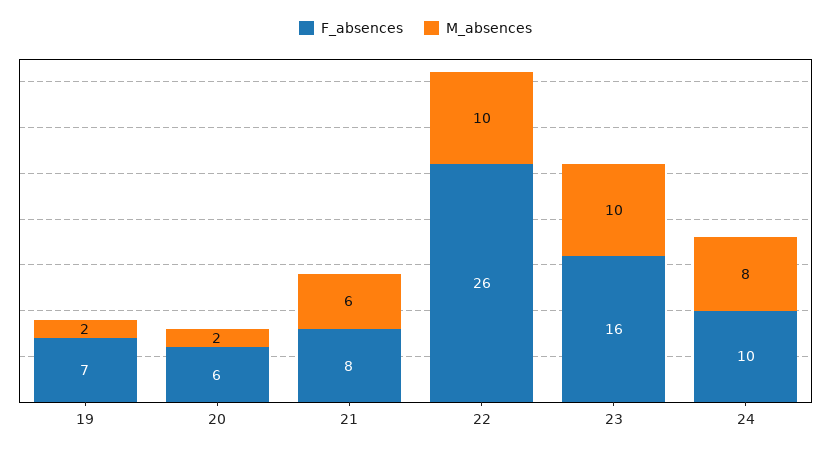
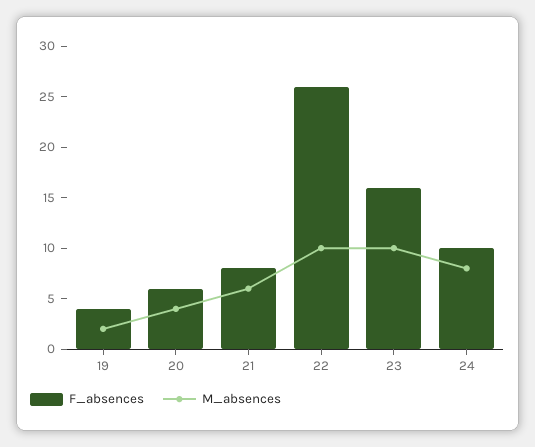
F_absences, 19: 7 -> 4
M_absences, 20: 2 -> 4

